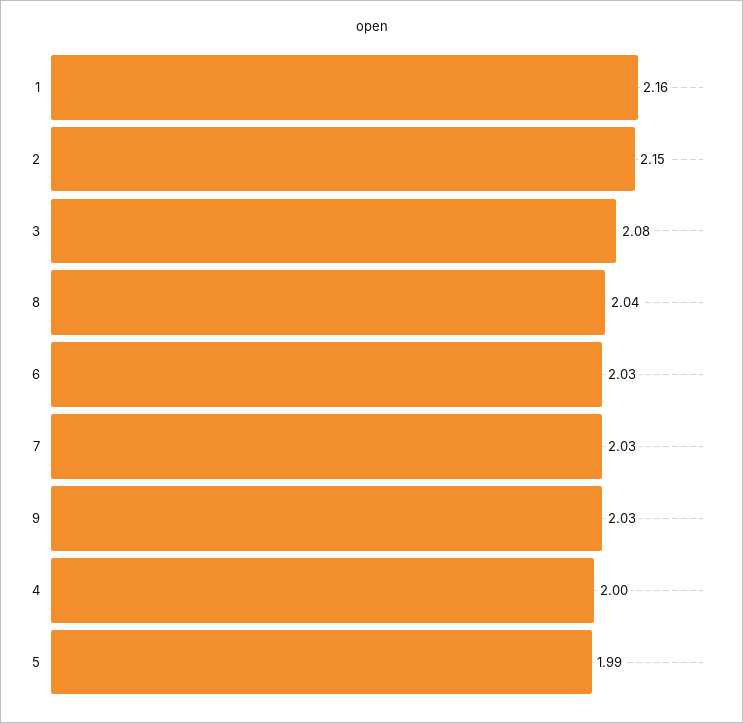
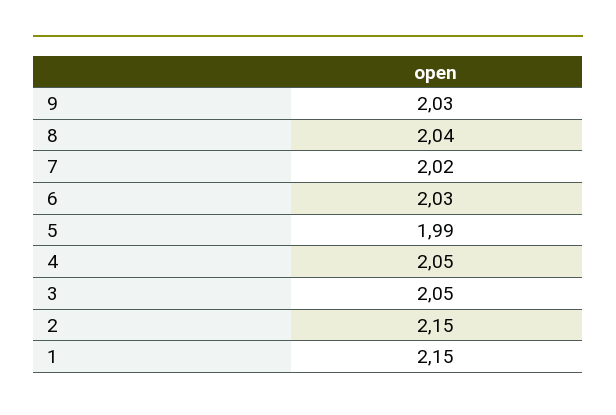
1: 2.16 -> 2.15
3: 2.08 -> 2.05
7: 2.03 -> 2.02
4: 2 -> 2.05

